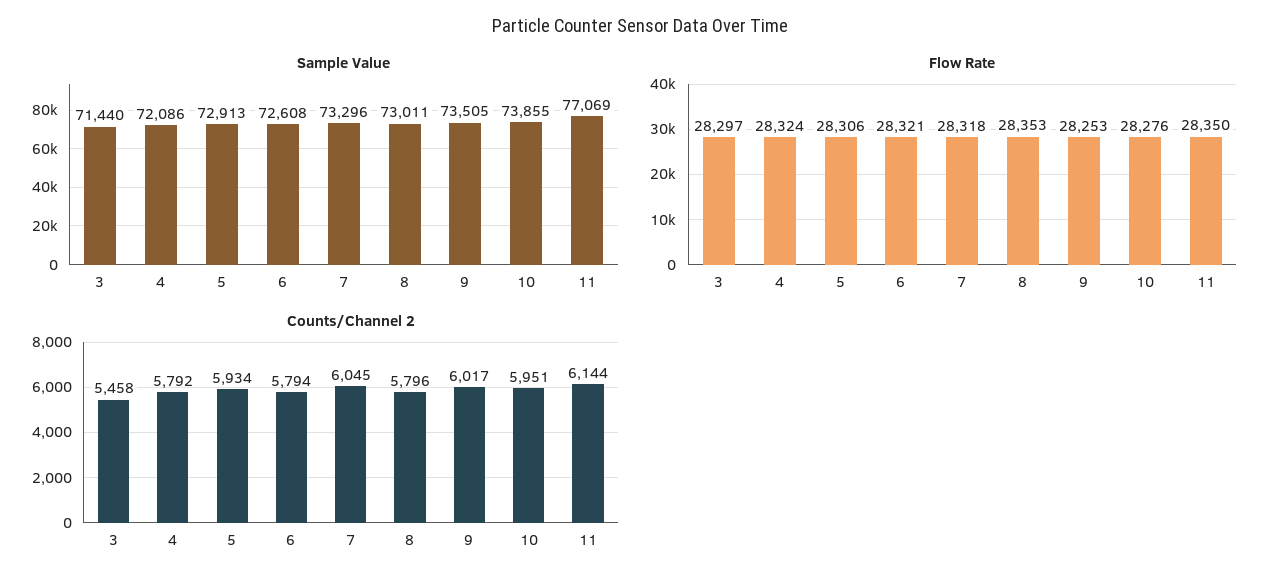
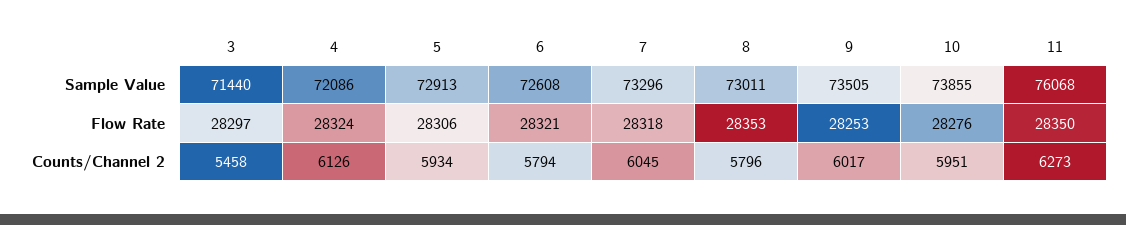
Sample Value, 11: 77069 -> 76068
Counts/Channel 2, 4: 5792 -> 6126
Counts/Channel 2, 11: 6144 -> 6273

